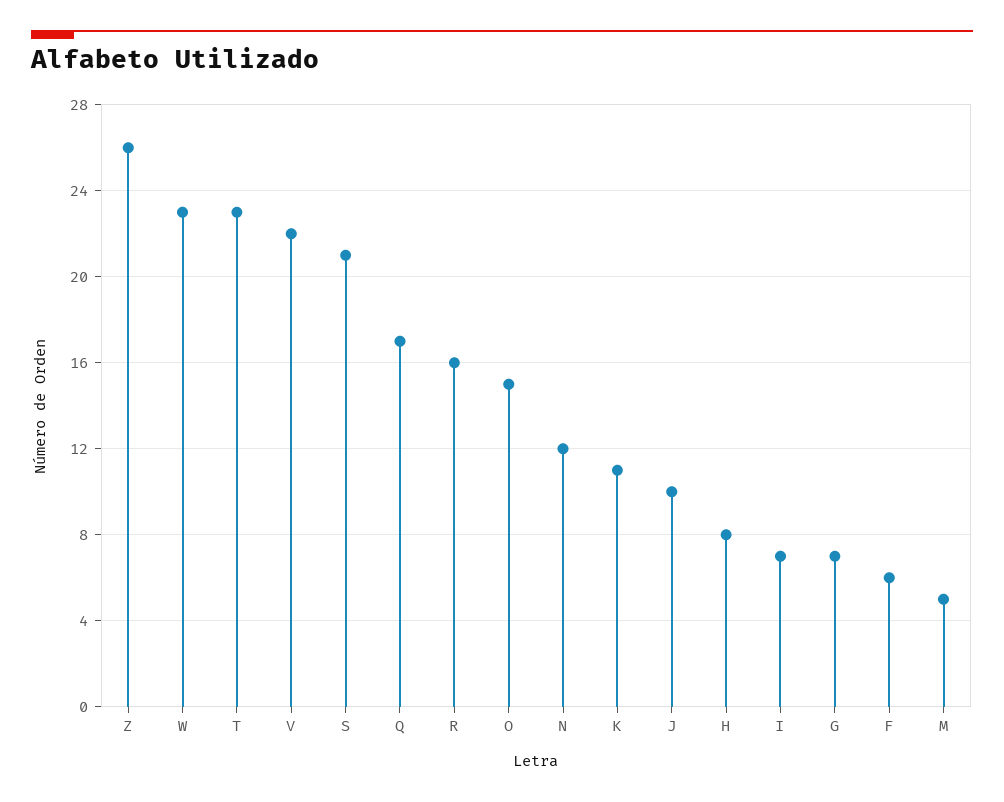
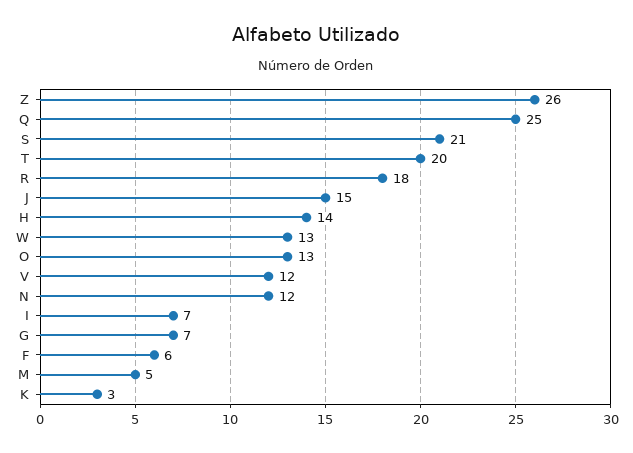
W: 23 -> 13
T: 23 -> 20
V: 22 -> 12
Q: 17 -> 25
R: 16 -> 18
O: 15 -> 13
K: 11 -> 3
J: 10 -> 15
H: 8 -> 14

